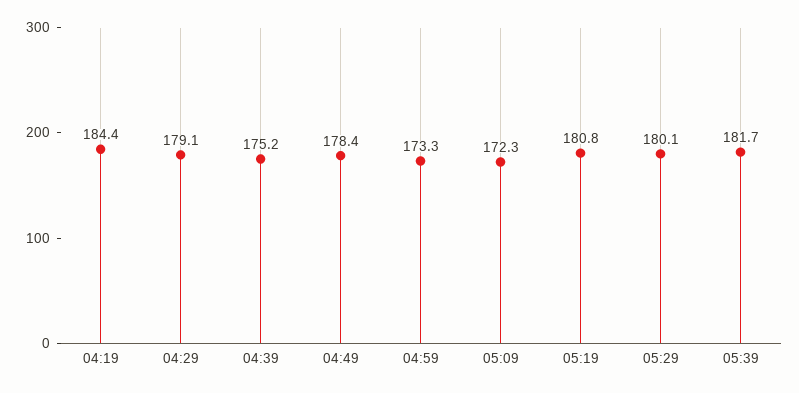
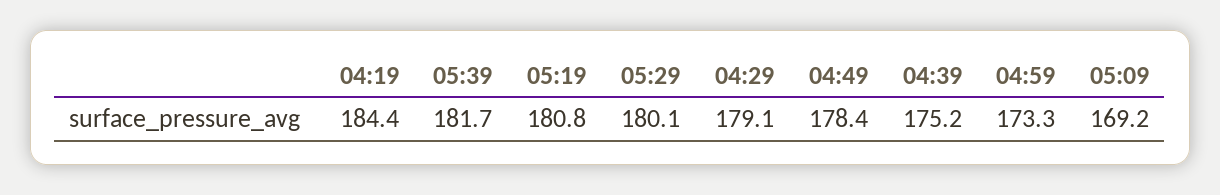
05:09: 172.3 -> 169.2

